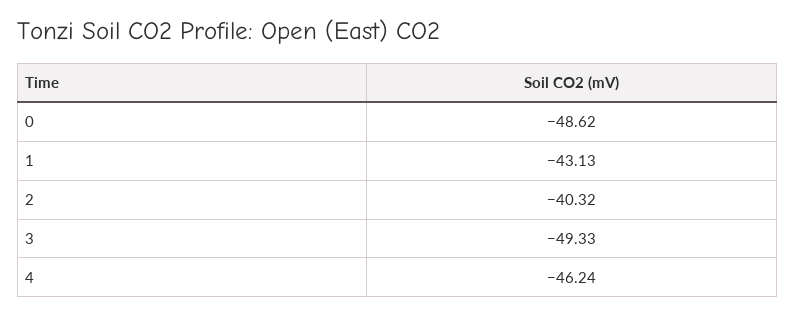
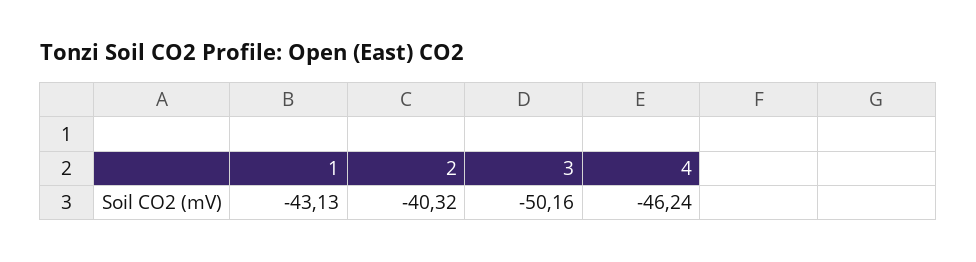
0: -48.62 -> none
3: -49.33 -> -50.16

